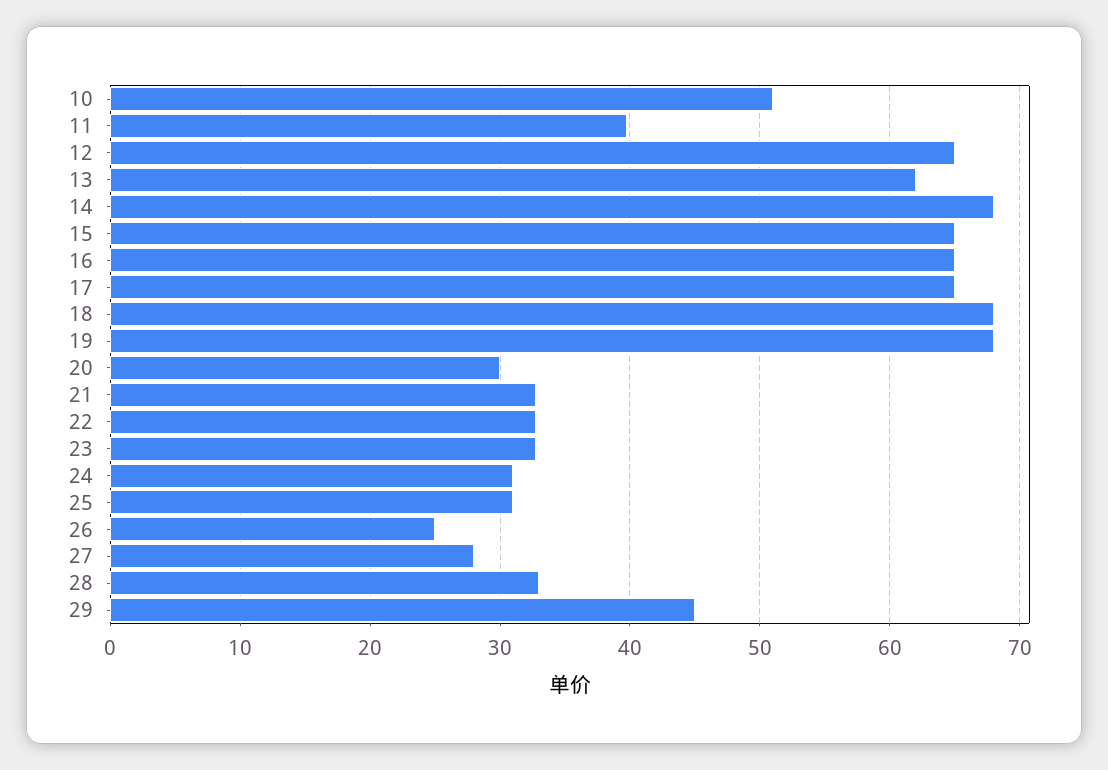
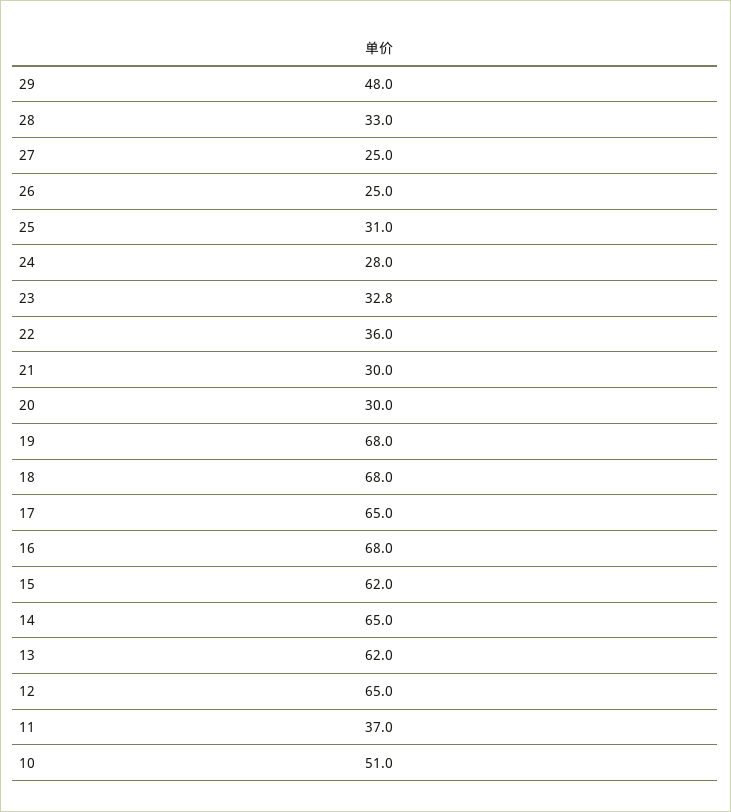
11: 40 -> 37
14: 68 -> 65
15: 65 -> 62
16: 65 -> 68
21: 33 -> 30
22: 33 -> 36
24: 31 -> 28
27: 28 -> 25
29: 45 -> 48

